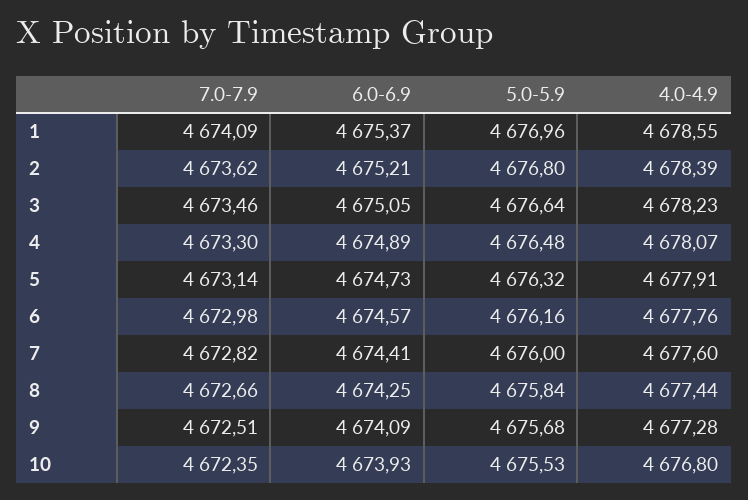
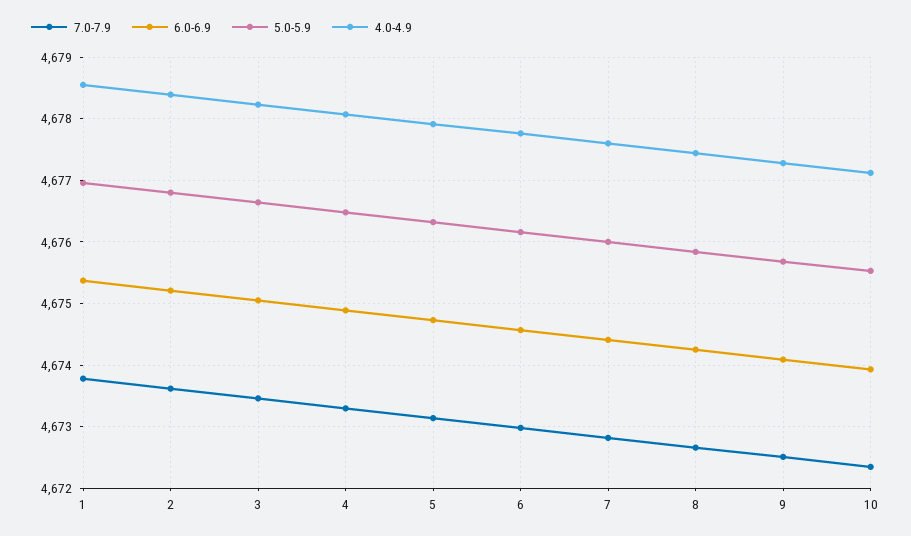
7.0-7.9, 1: 4674.09 -> 4673.8
4.0-4.9, 10: 4676.8 -> 4677.1

